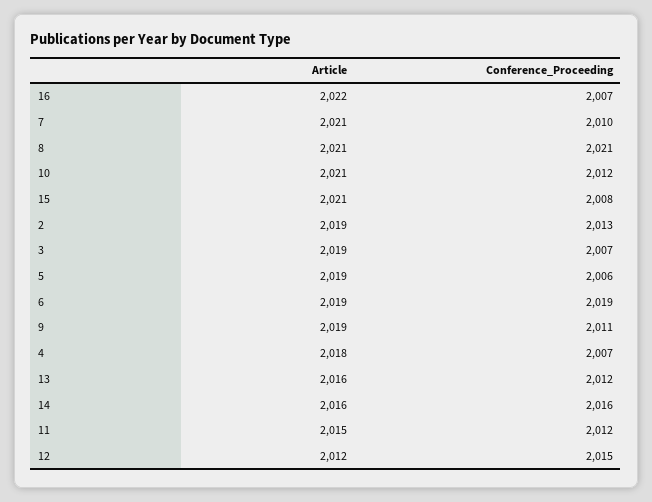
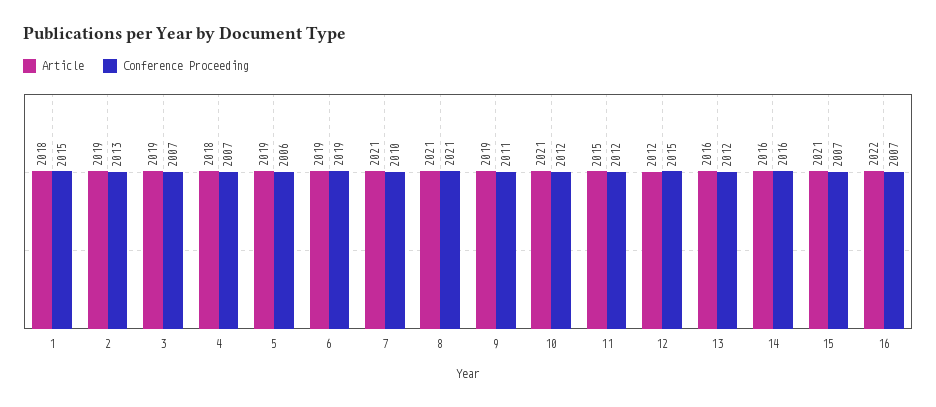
Conference_Proceeding, 15: 2008 -> 2007
Article, 1: none -> 2018
Conference_Proceeding, 1: none -> 2015

